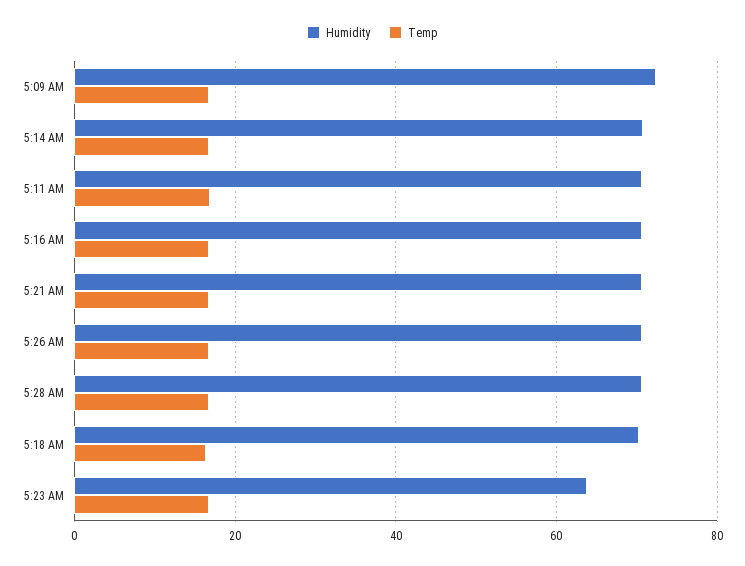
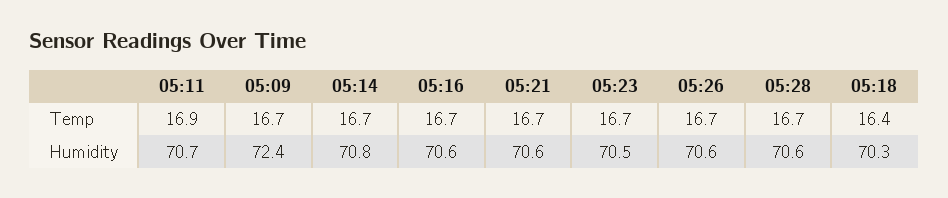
Humidity, 5:23 AM: 64 -> 70.5

